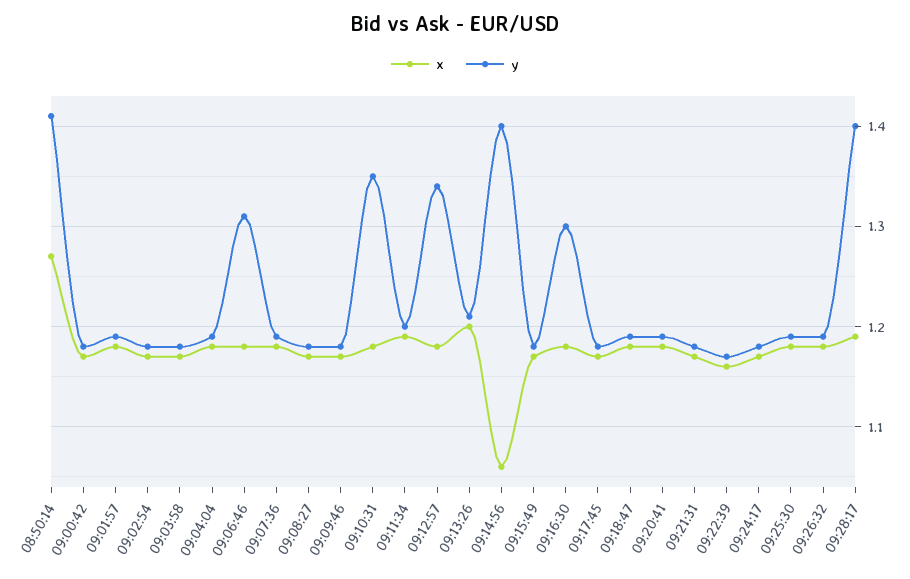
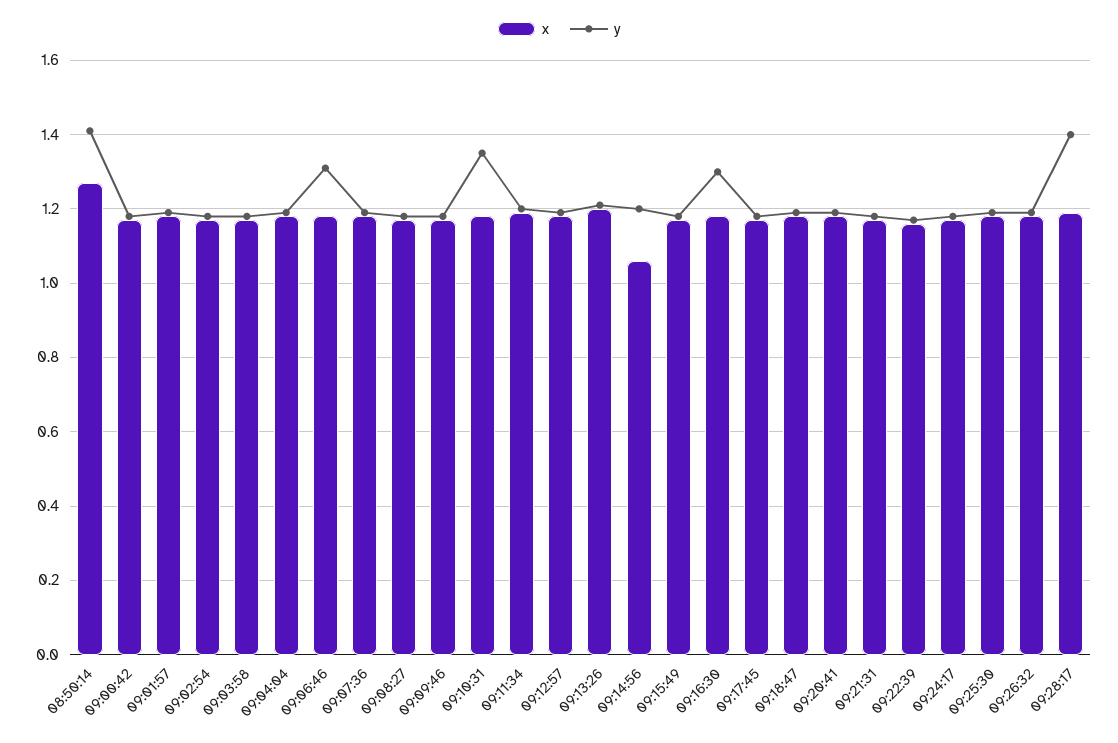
y, 09:12:57: 1.34 -> 1.2
y, 09:14:56: 1.4 -> 1.2

